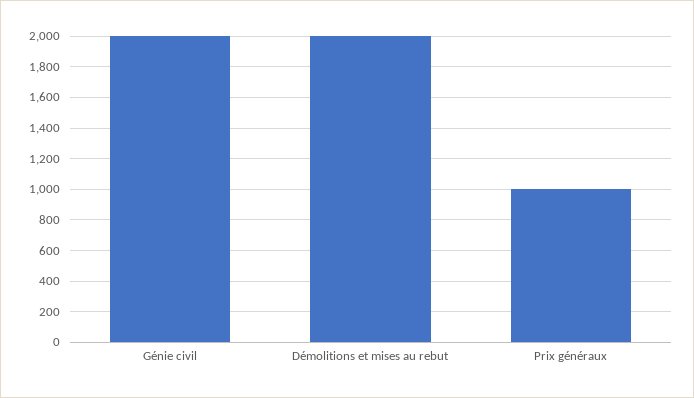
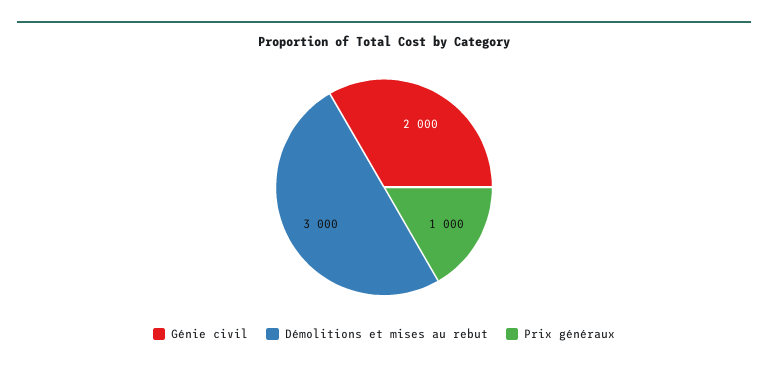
Démolitions et mises au rebut: 2000 -> 3000

